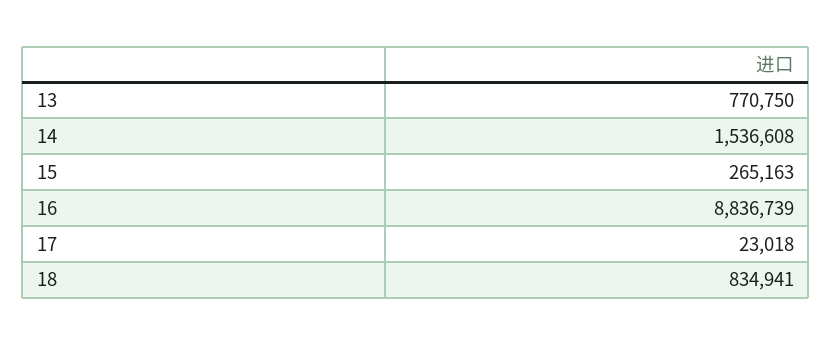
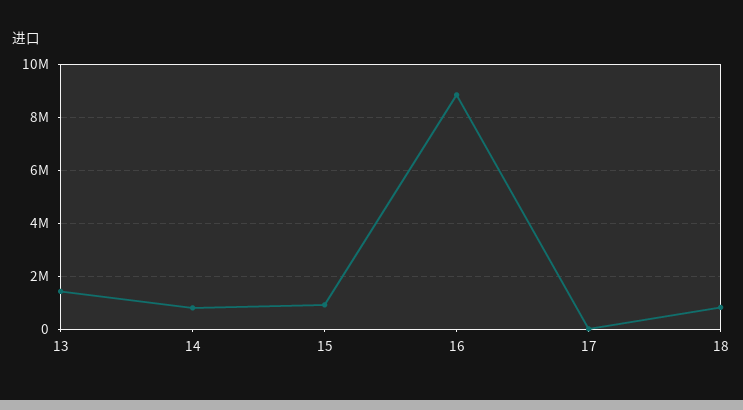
13: 770750 -> 1500000
14: 1536608 -> 750000
15: 265163 -> 1000000

